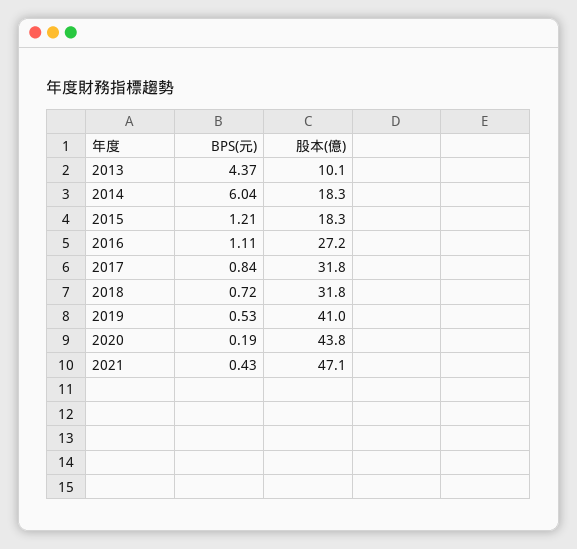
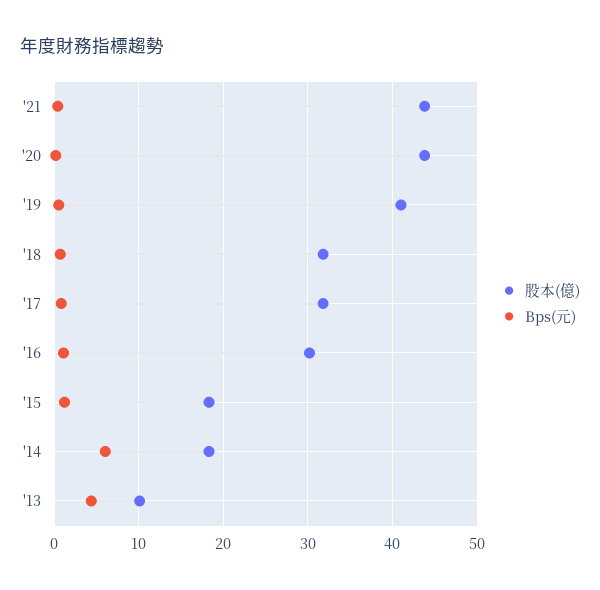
股本(億), 2016: 27.2 -> 30
股本(億), 2021: 47.1 -> 44

